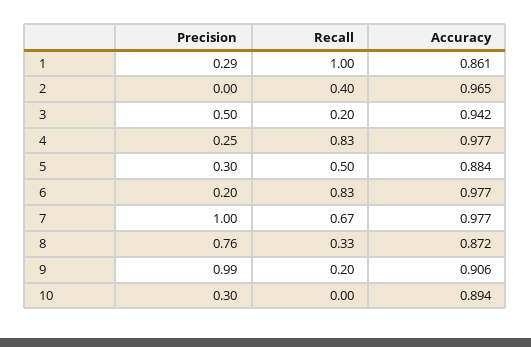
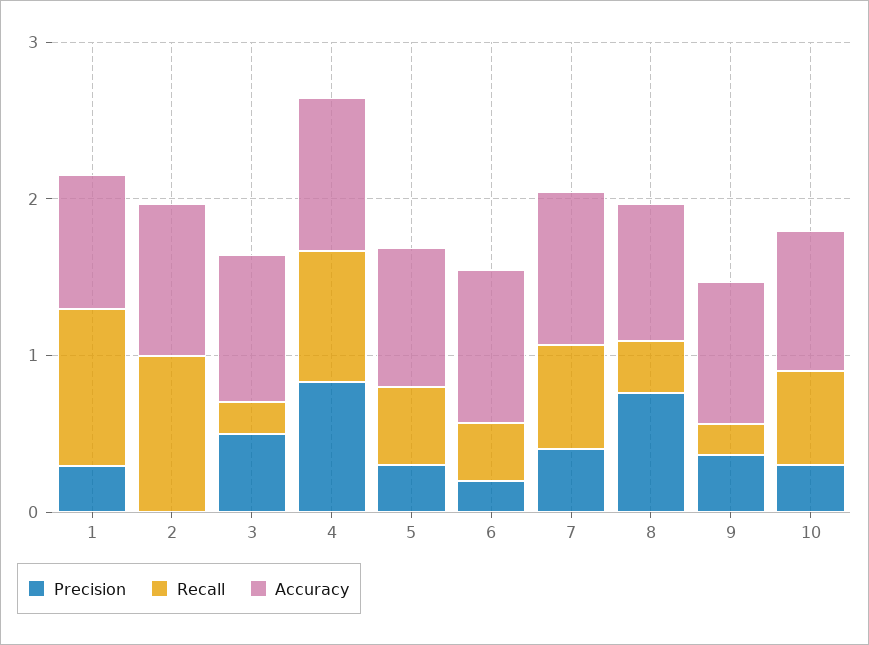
Recall, 2: 0.4 -> 1
Precision, 4: 0.25 -> 0.8
Recall, 6: 0.83 -> 0.4
Precision, 7: 1 -> 0.4
Precision, 9: 0.99 -> 0.4
Recall, 10: 0 -> 0.6

